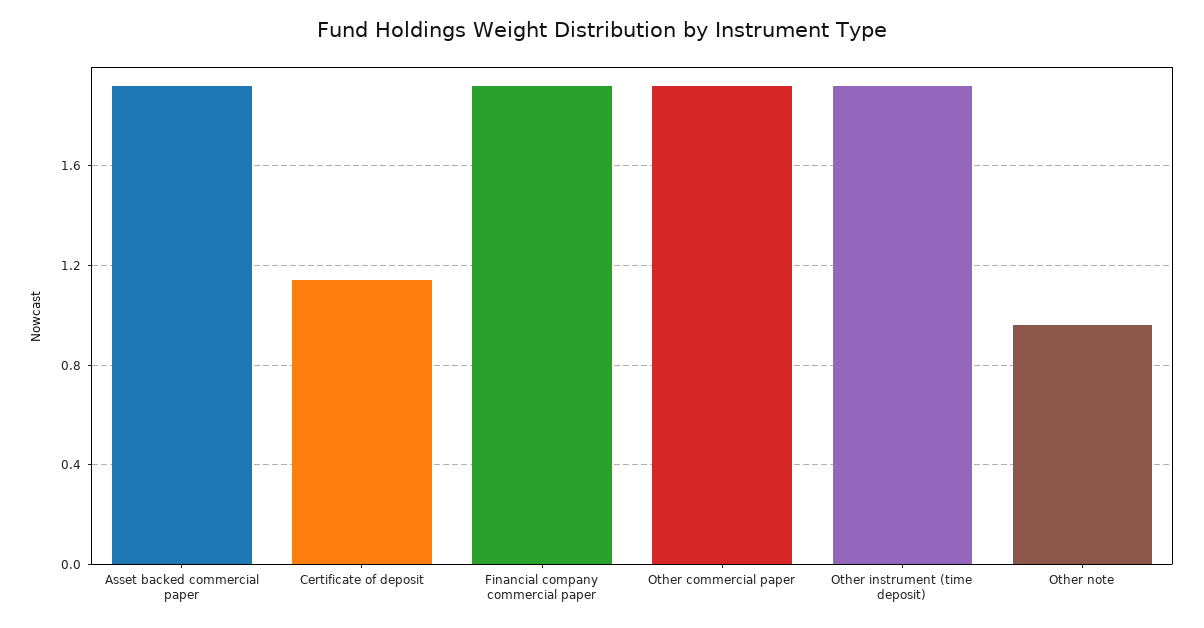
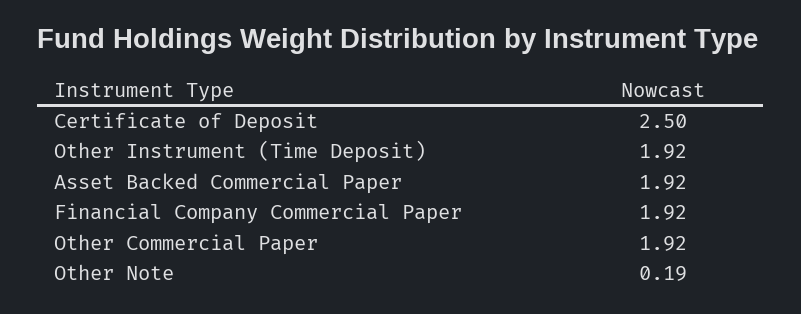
Certificate of deposit: 1.15 -> 2.5
Other note: 0.95 -> 0.19

